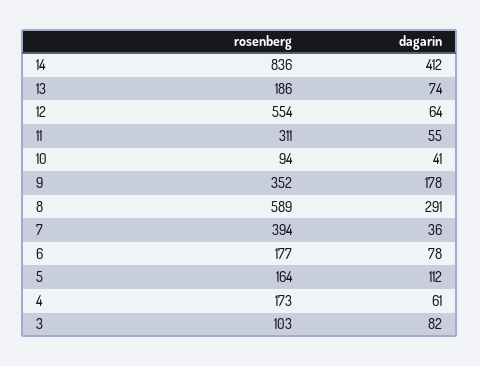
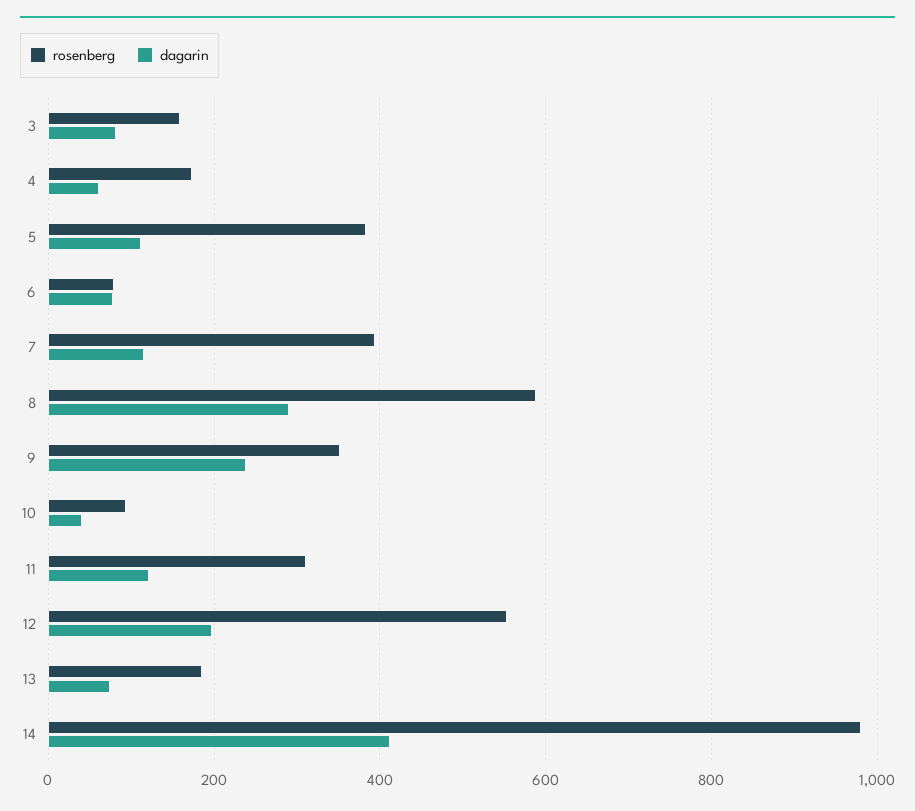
rosenberg, 14: 836 -> 980
dagarin, 12: 64 -> 200
dagarin, 11: 55 -> 120
dagarin, 9: 178 -> 240
dagarin, 7: 36 -> 120
rosenberg, 6: 177 -> 80
rosenberg, 5: 164 -> 380
rosenberg, 3: 103 -> 160

